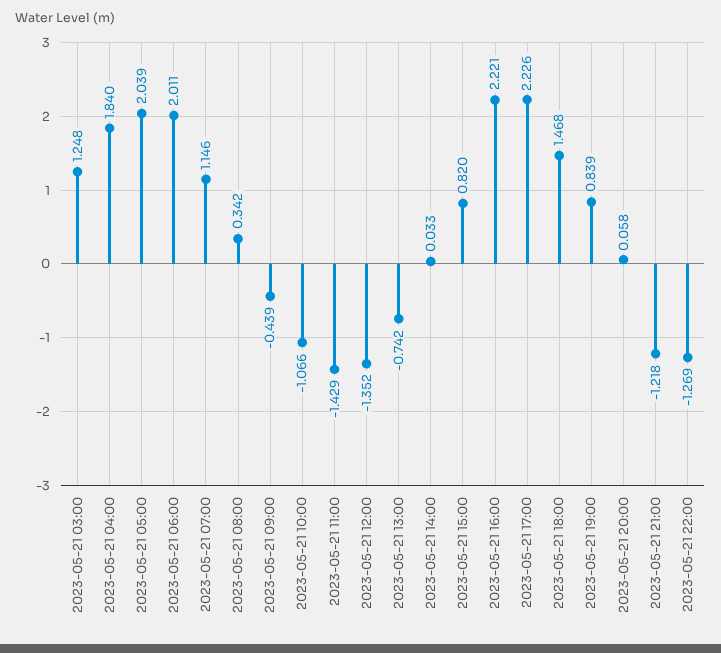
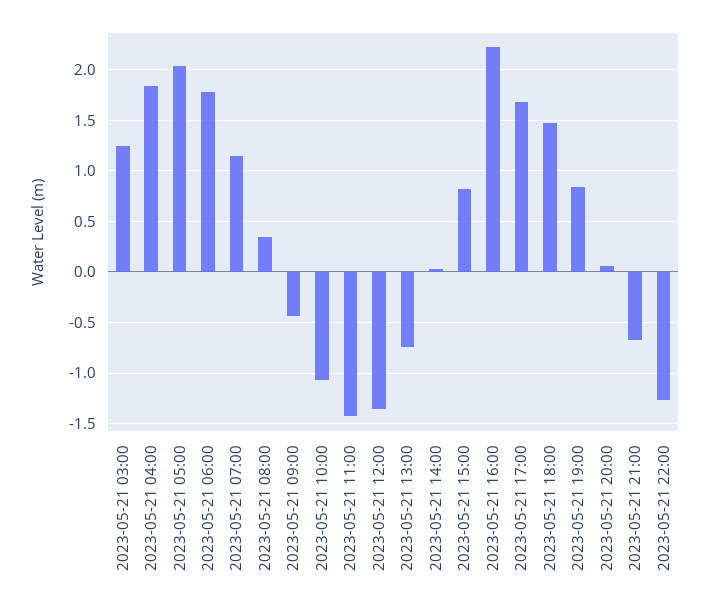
2023-05-21 06:00: 2.011 -> 1.8
2023-05-21 17:00: 2.226 -> 1.7
2023-05-21 21:00: -1.218 -> -0.7

